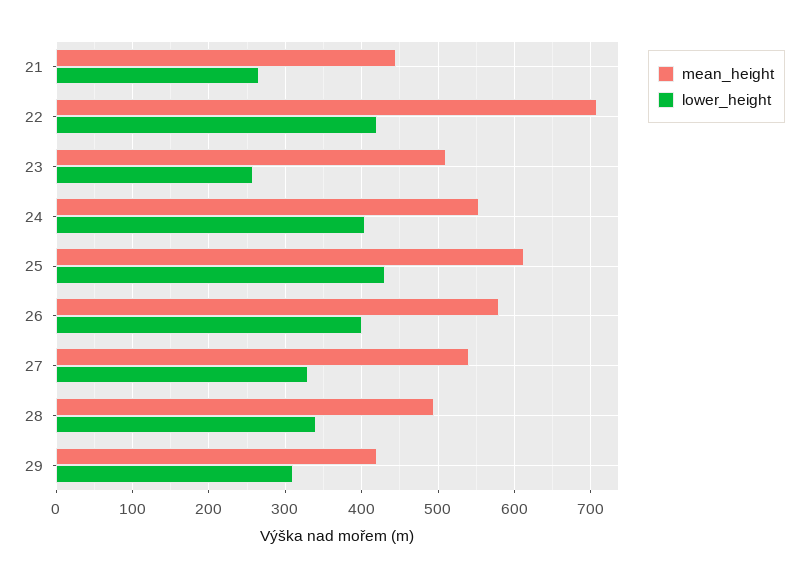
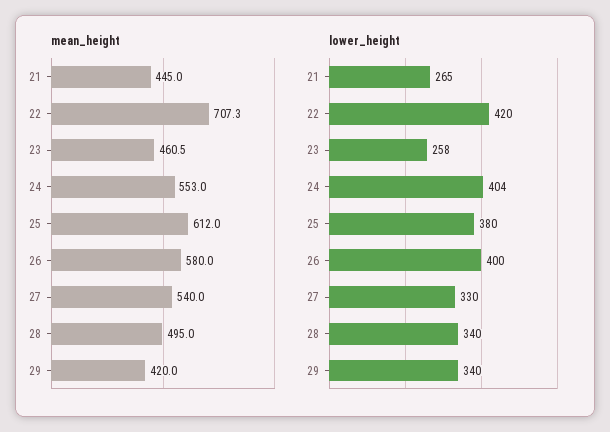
mean_height, 23: 510 -> 460.5
lower_height, 25: 430 -> 380
lower_height, 29: 310 -> 340

